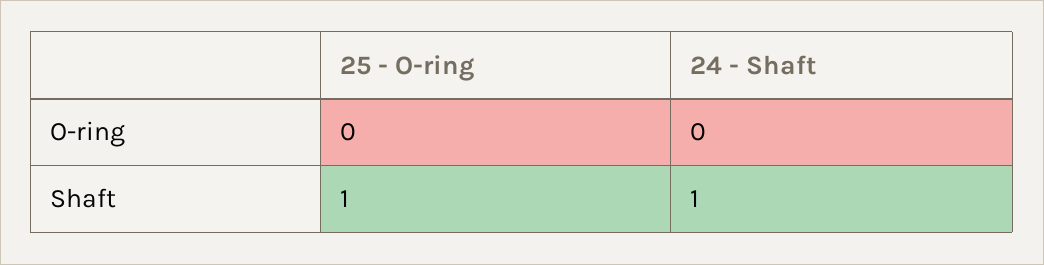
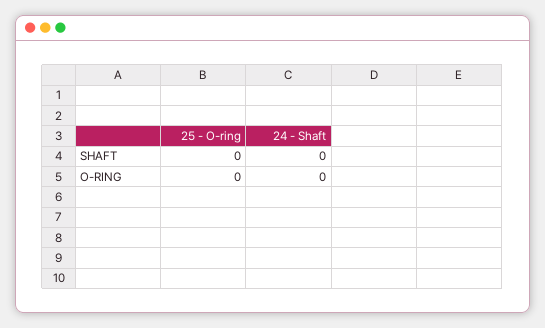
25 - O-ring, Shaft: 1 -> 0
24 - Shaft, Shaft: 1 -> 0

